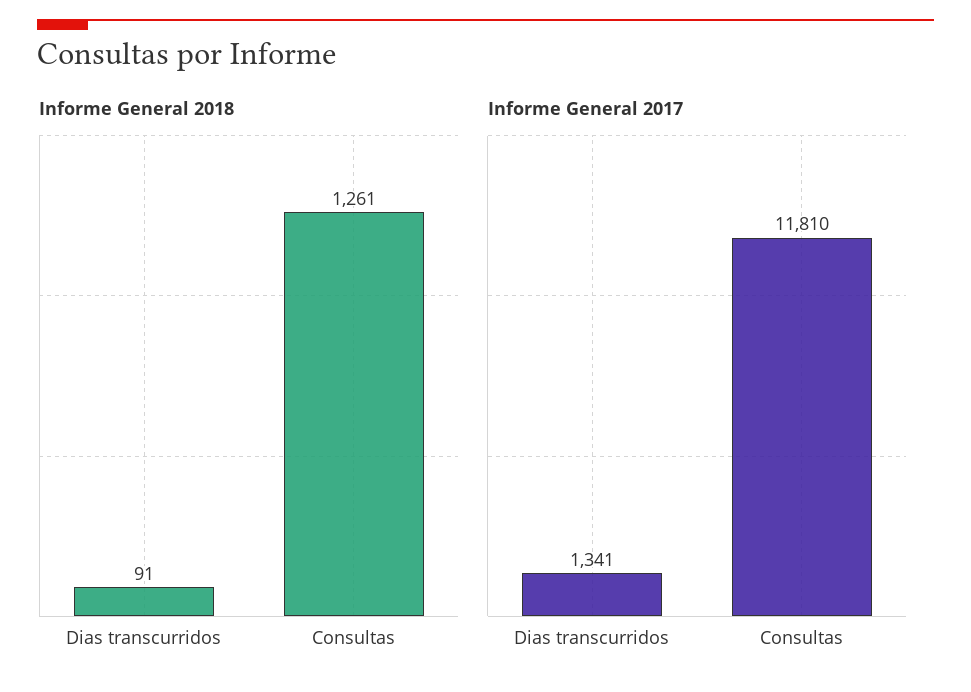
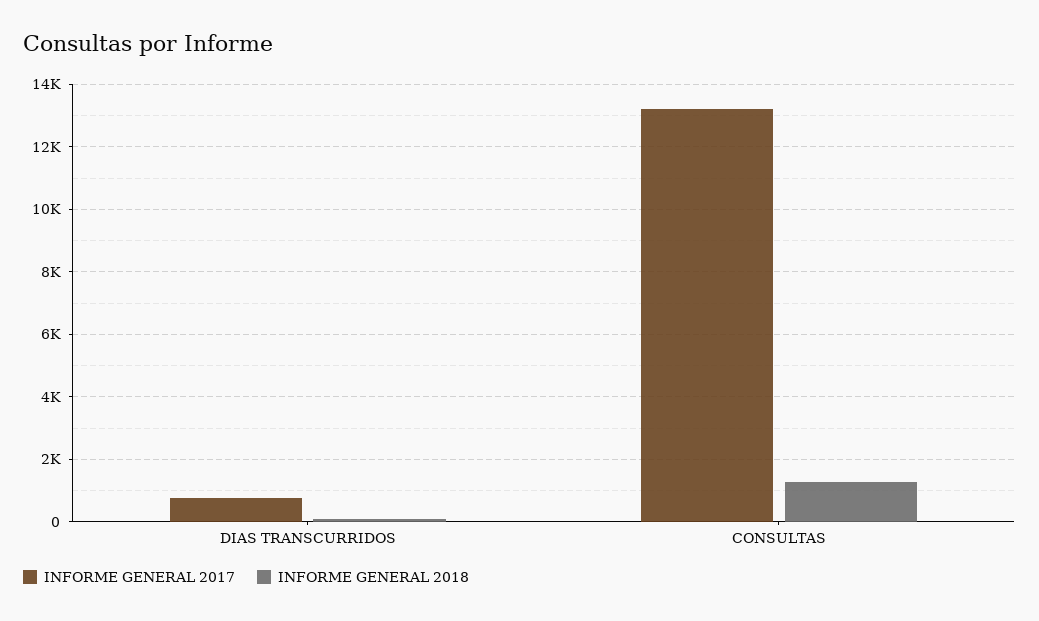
Informe General 2017, Dias transcurridos: 1341 -> 800
Informe General 2017, Consultas: 11810 -> 13200

